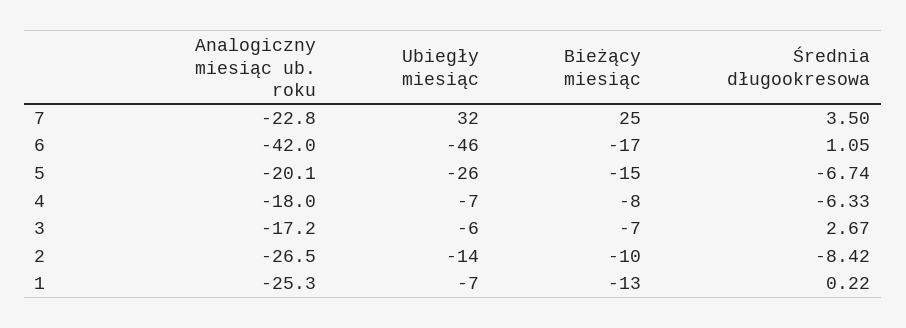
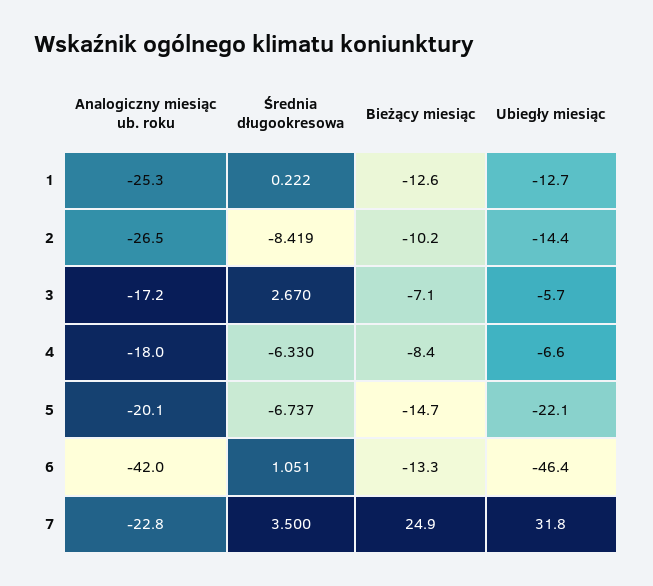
Bieżący miesiąc, 6: -17 -> -13.3
Ubiegły miesiąc, 5: -26 -> -22.1
Ubiegły miesiąc, 1: -7 -> -12.7

